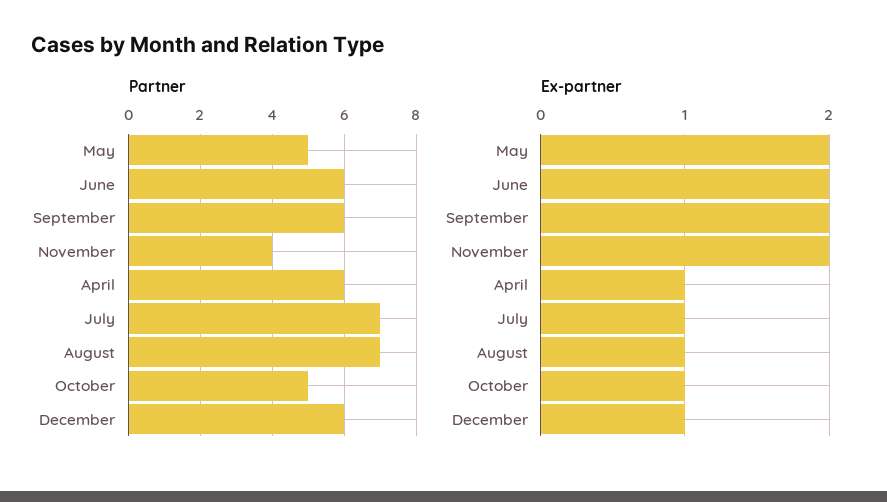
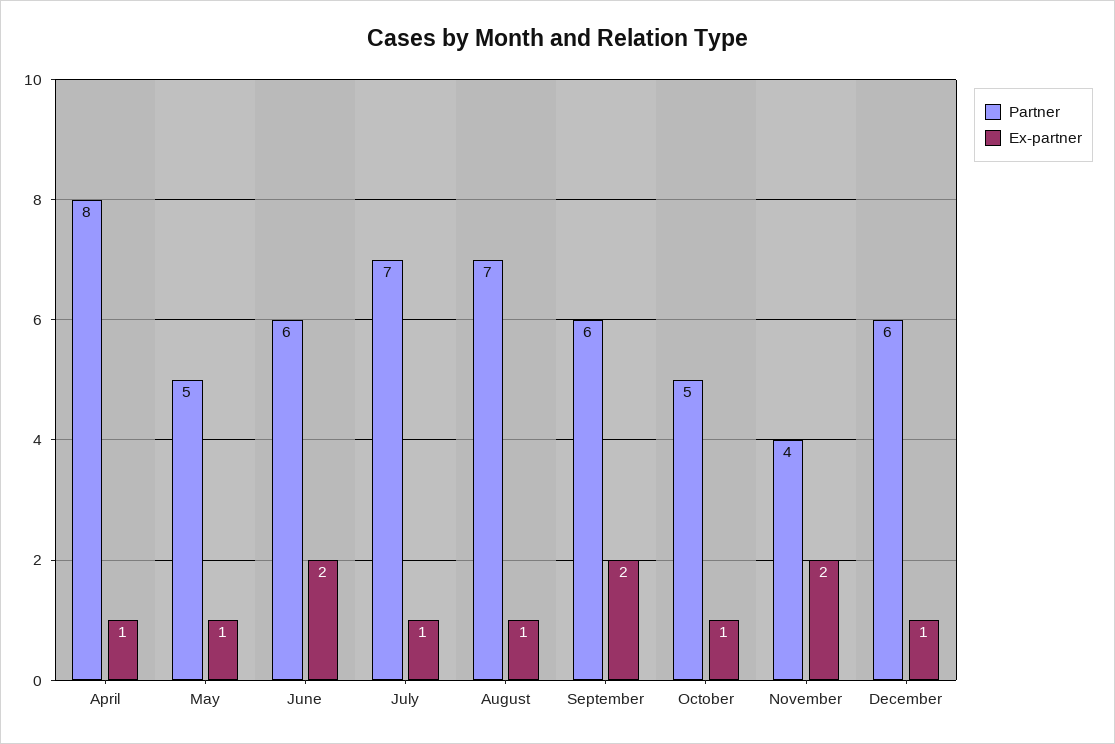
Partner, April: 6 -> 8
Ex-partner, May: 2 -> 1

